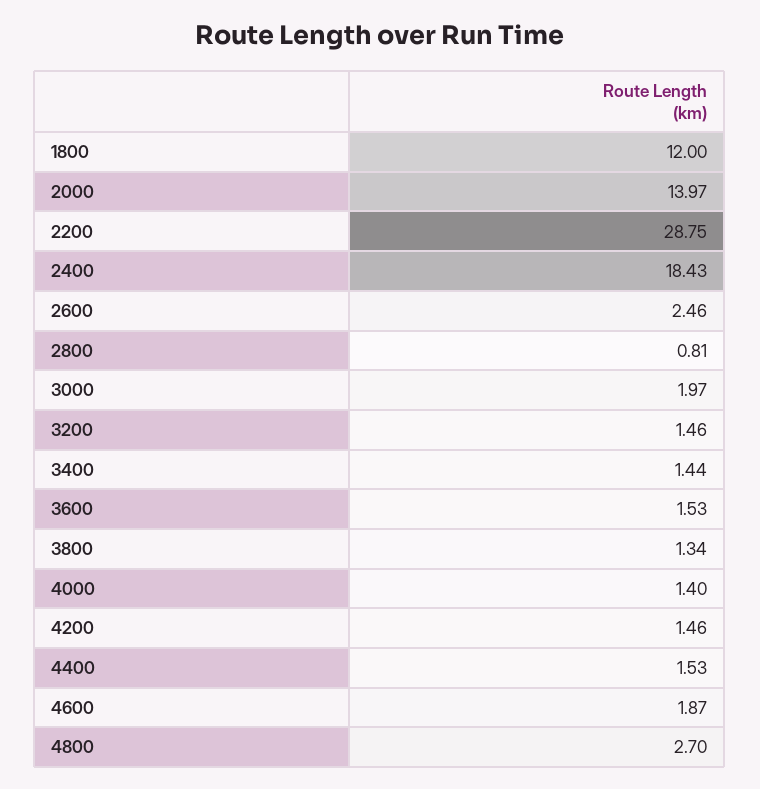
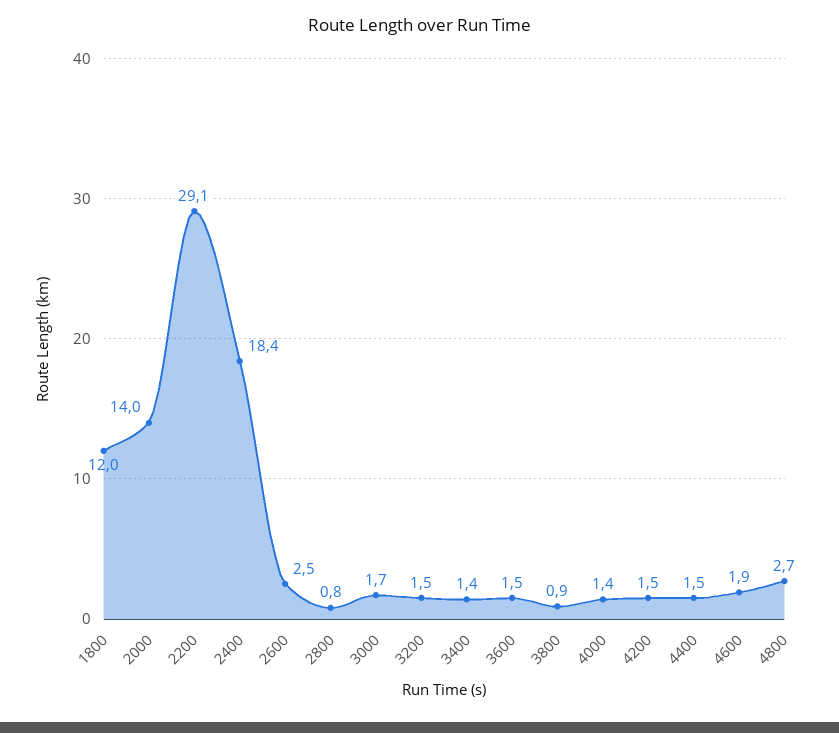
2200: 28.75 -> 29.1
3000: 1.97 -> 1.7
3800: 1.34 -> 0.9

